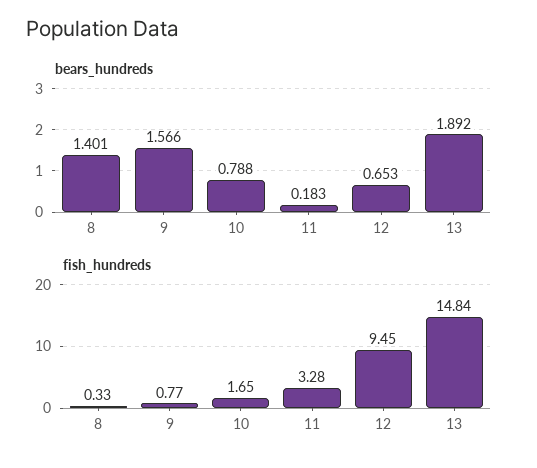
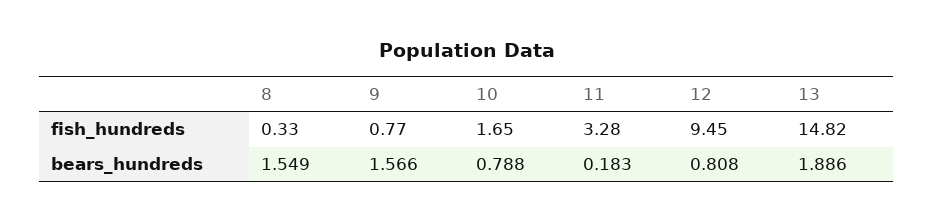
bears_hundreds, 8: 1.401 -> 1.549
bears_hundreds, 12: 0.653 -> 0.808
bears_hundreds, 13: 1.892 -> 1.886
fish_hundreds, 13: 14.84 -> 14.82

